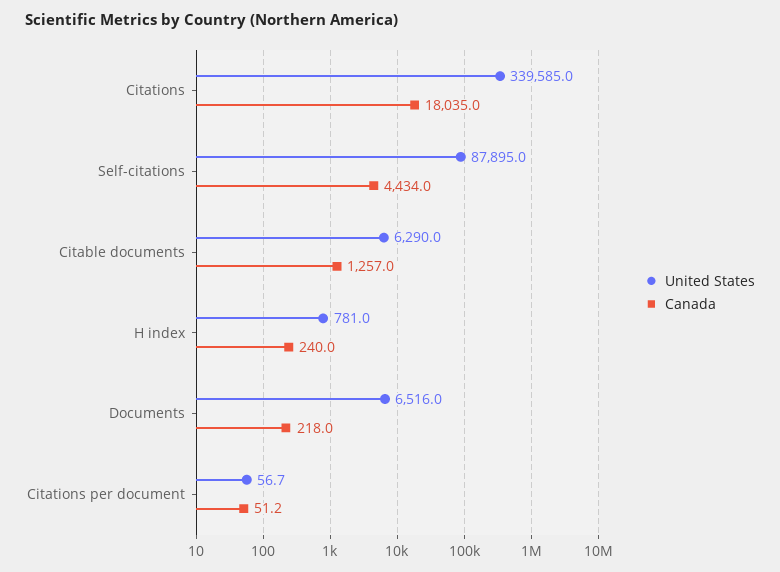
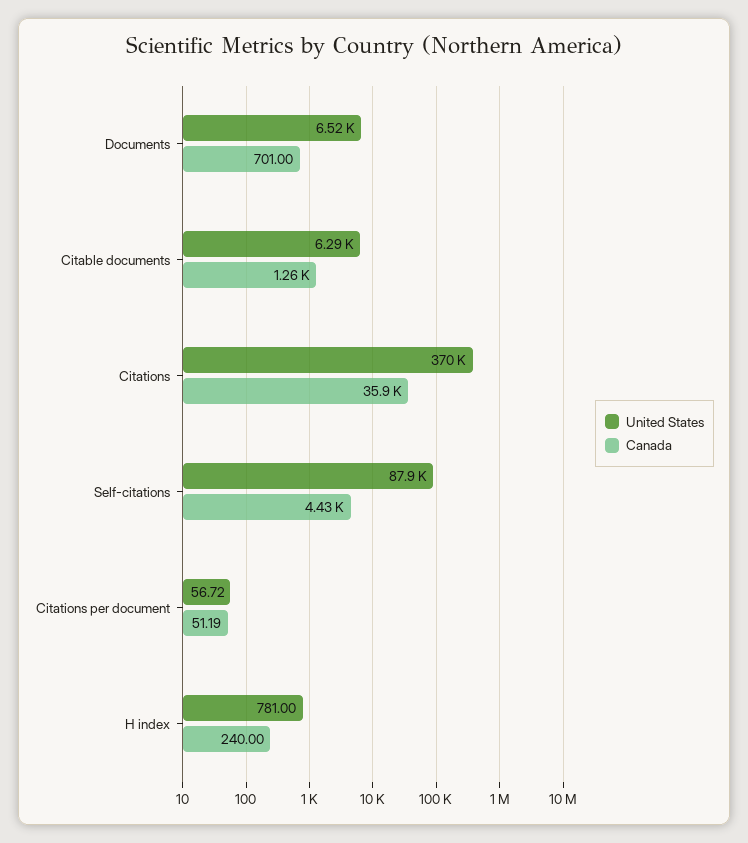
United States, Citations: 339585 -> 370000
Canada, Citations: 18035 -> 35900
Canada, Documents: 218 -> 701

